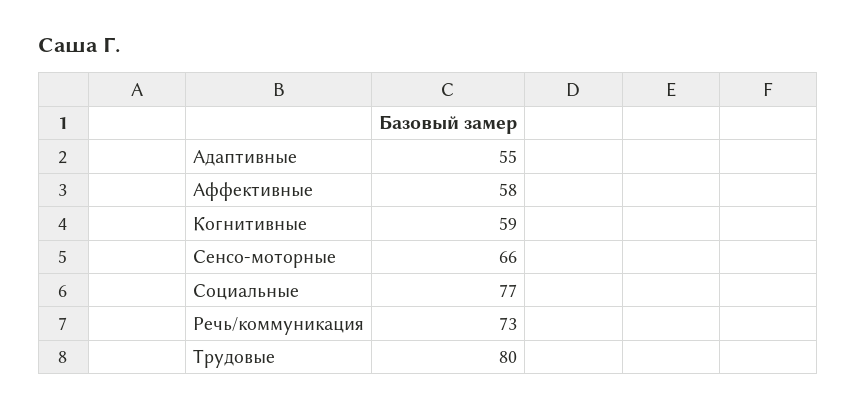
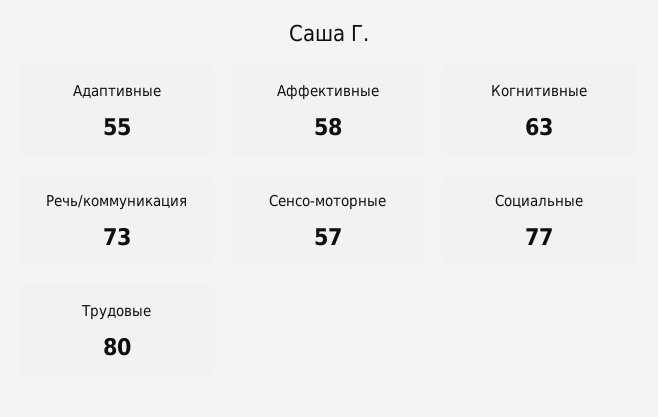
Когнитивные: 59 -> 63
Сенсо-моторные: 66 -> 57

